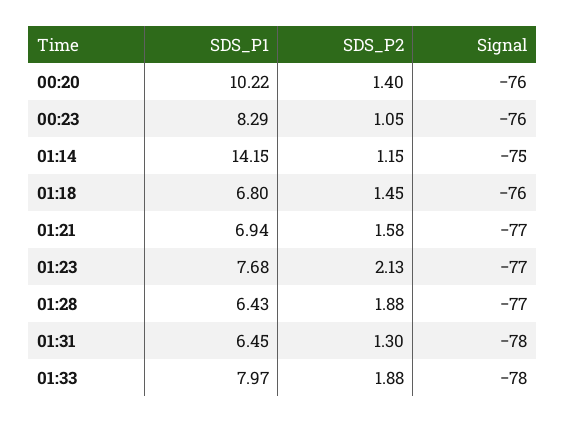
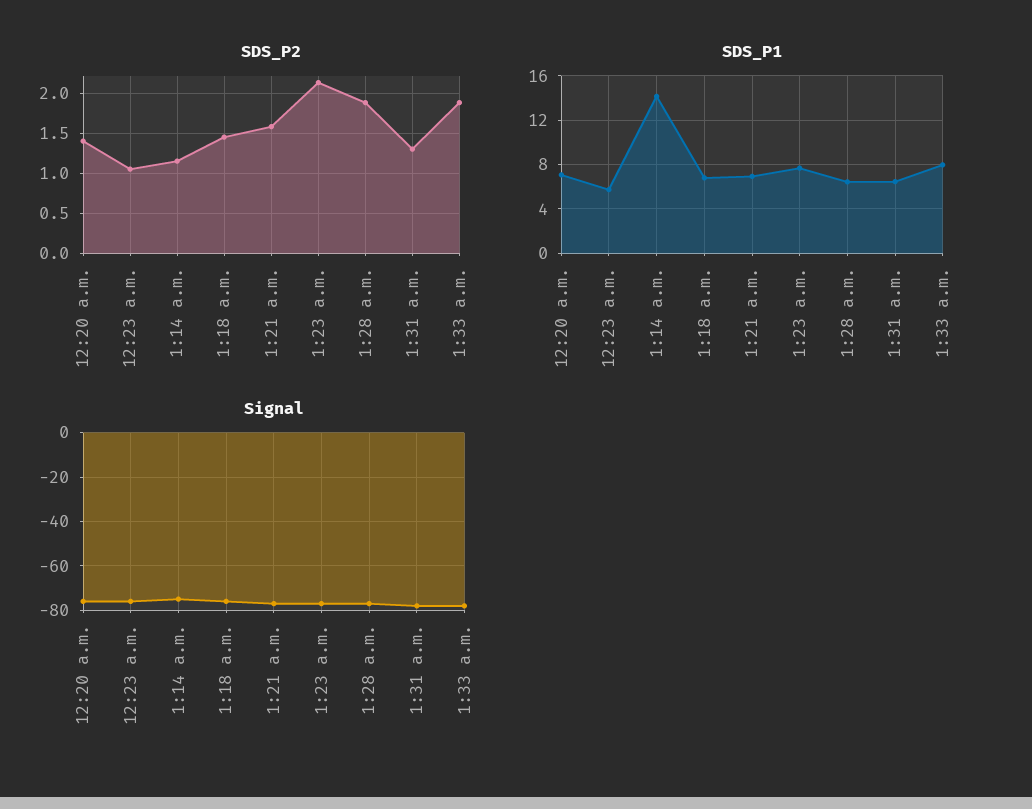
SDS_P1, 00:20: 10.22 -> 7
SDS_P1, 00:23: 8.29 -> 6

